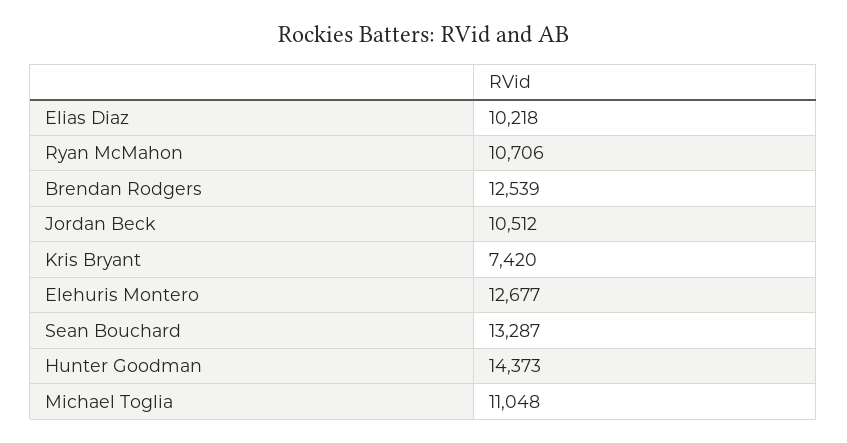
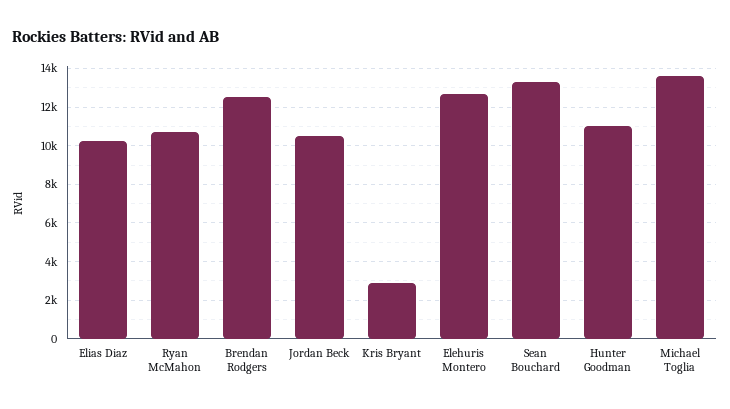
Kris Bryant: 7420 -> 3000
Hunter Goodman: 14373 -> 11000
Michael Toglia: 11048 -> 13500

